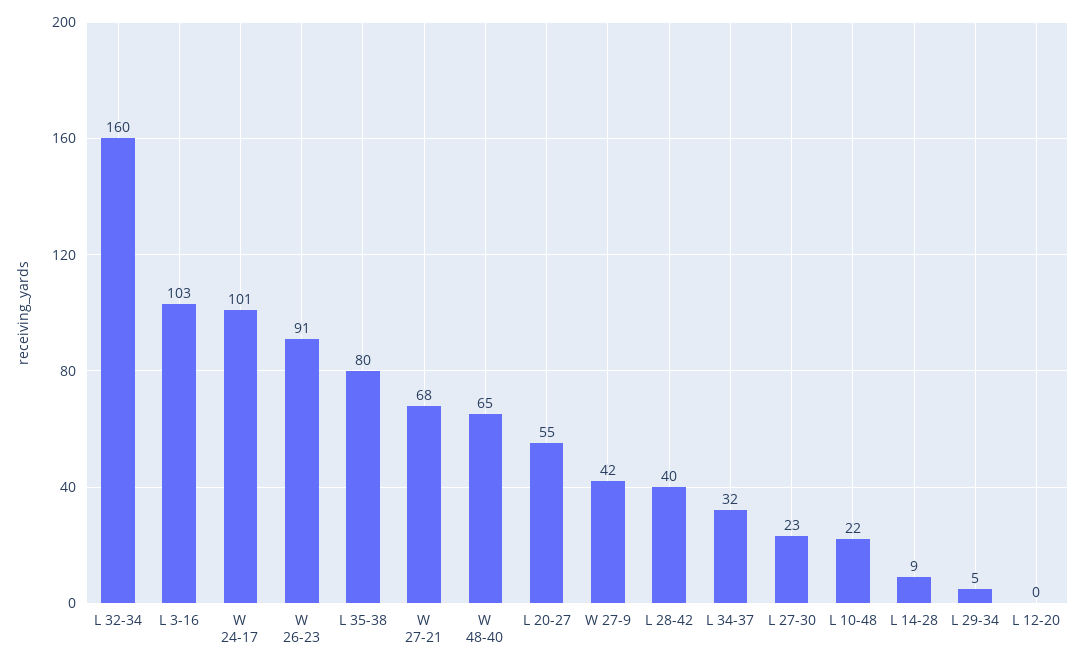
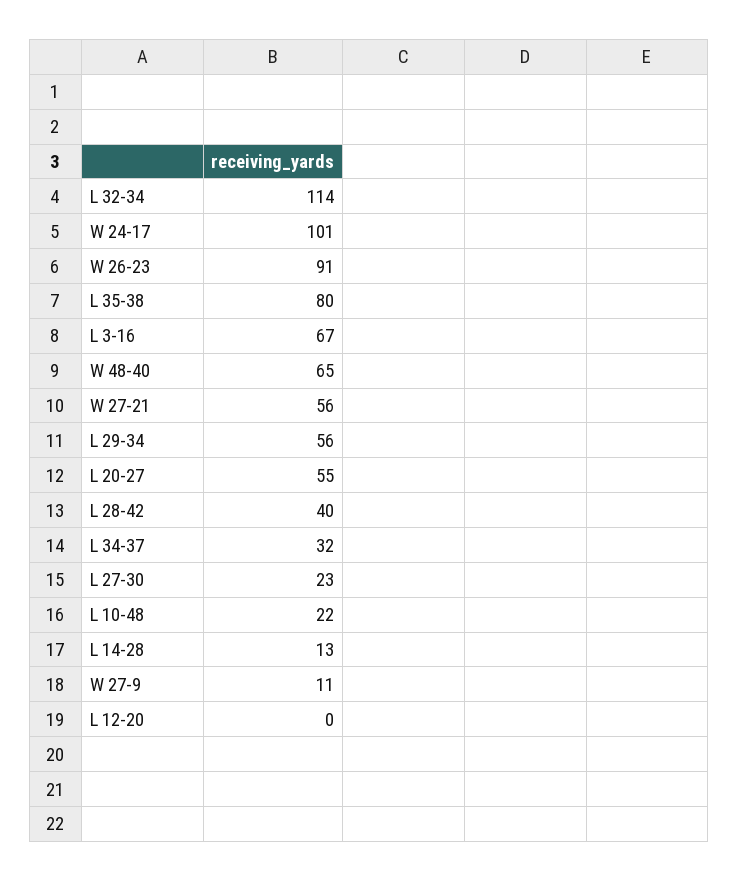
L 32-34: 160 -> 114
L 3-16: 103 -> 67
W 27-21: 68 -> 56
W 27-9: 42 -> 11
L 14-28: 9 -> 13
L 29-34: 5 -> 56

